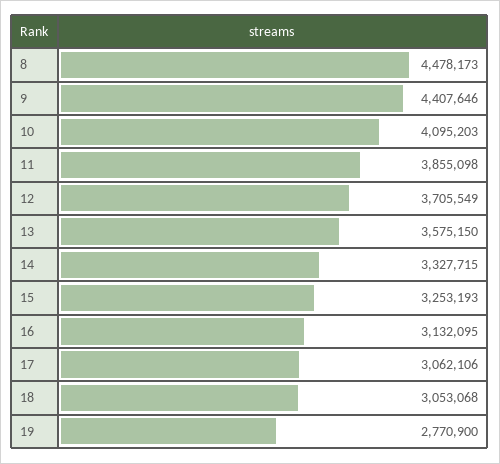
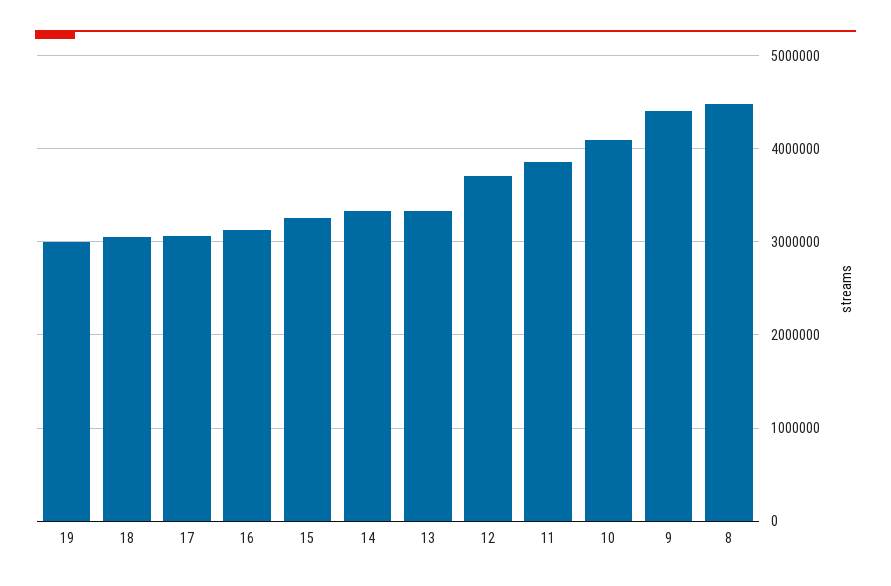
13: 3575150 -> 3300000
19: 2770900 -> 3000000

